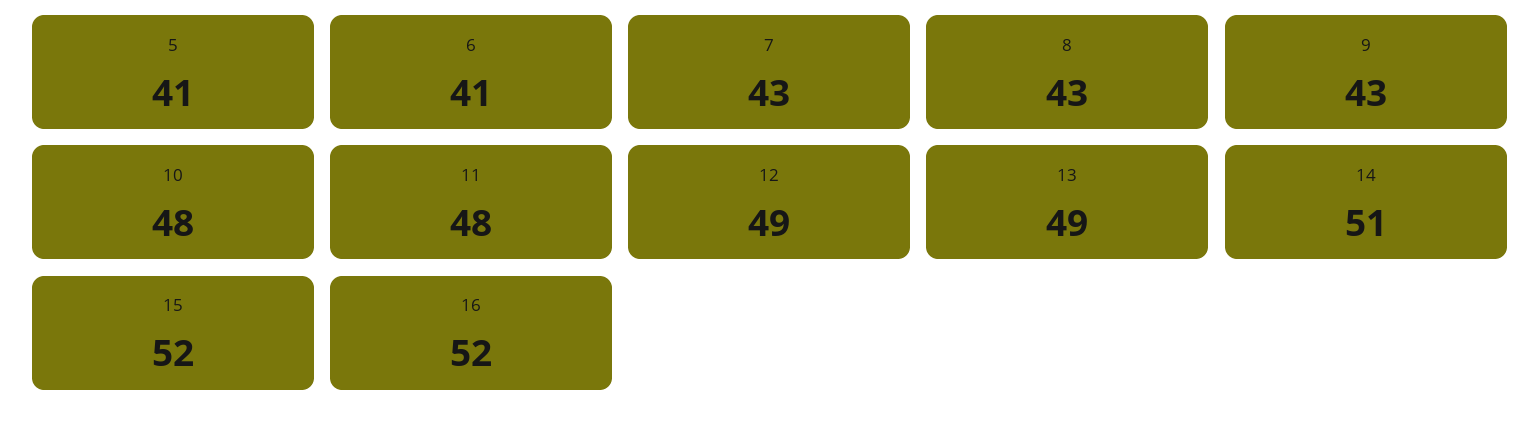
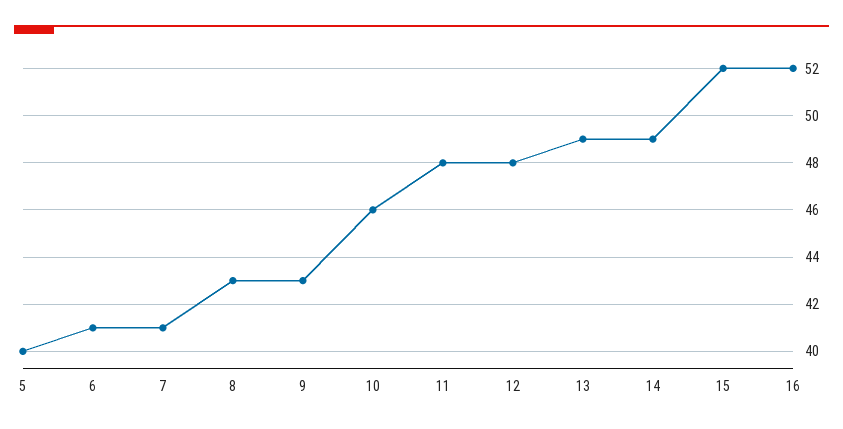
5: 41 -> 40
7: 43 -> 41
10: 48 -> 46
12: 49 -> 48
14: 51 -> 49

